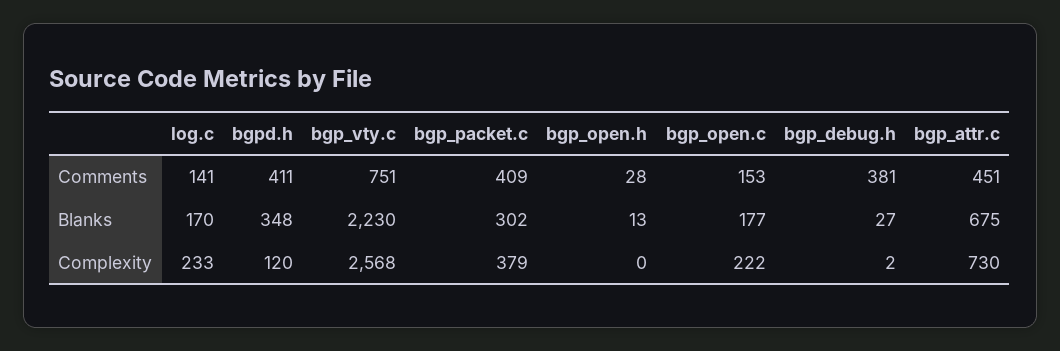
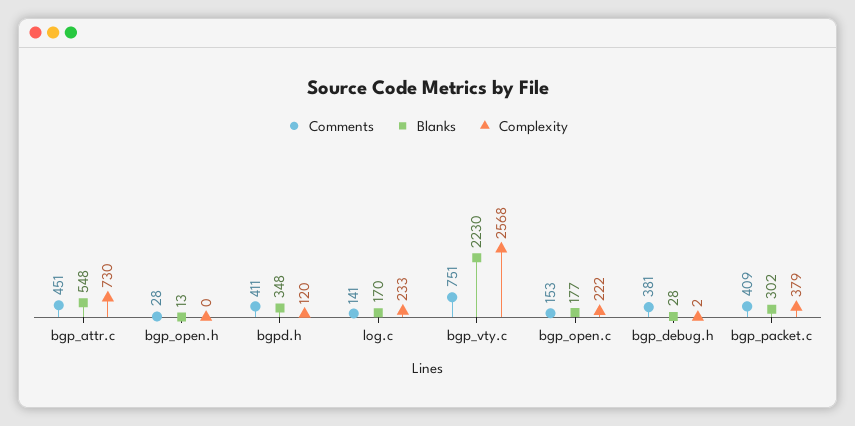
Blanks, bgp_debug.h: 27 -> 28
Blanks, bgp_attr.c: 675 -> 548

